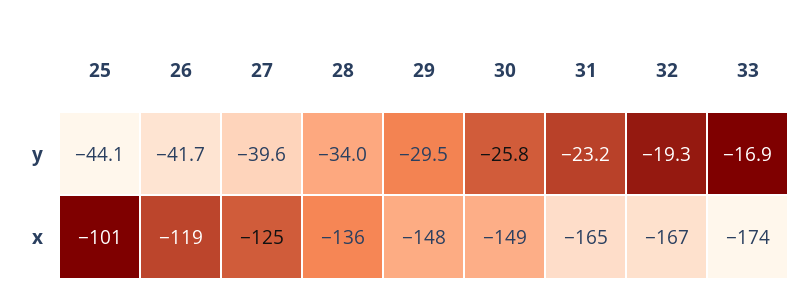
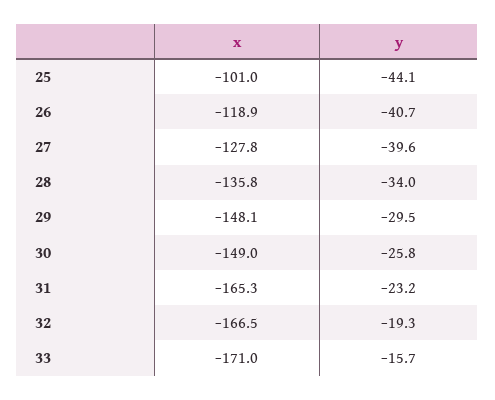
26, y: -41.7 -> -40.7
33, y: -16.9 -> -15.7
27, x: -125 -> -127.8
33, x: -174 -> -171

